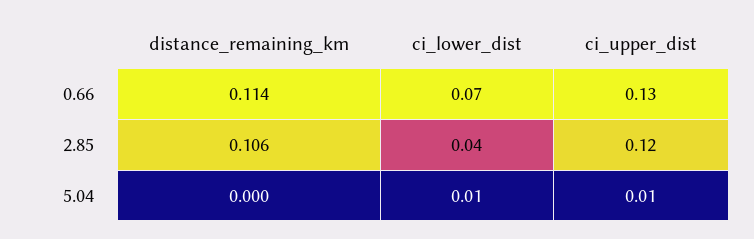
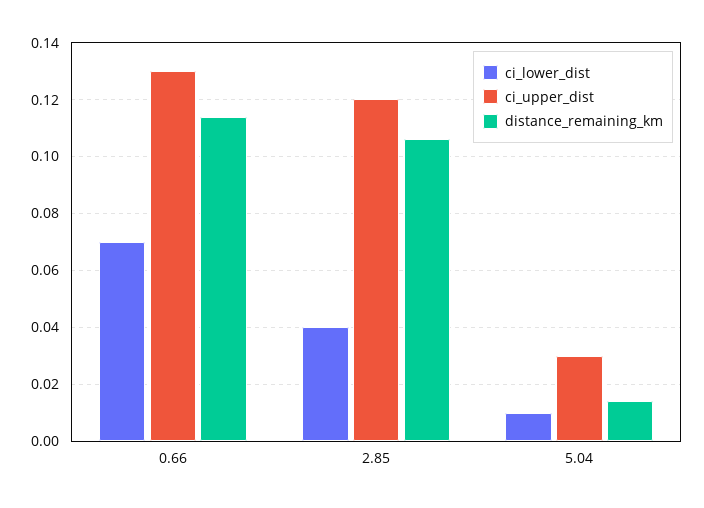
distance_remaining_km, 5.04: 0 -> 0.015
ci_upper_dist, 5.04: 0.01 -> 0.03

